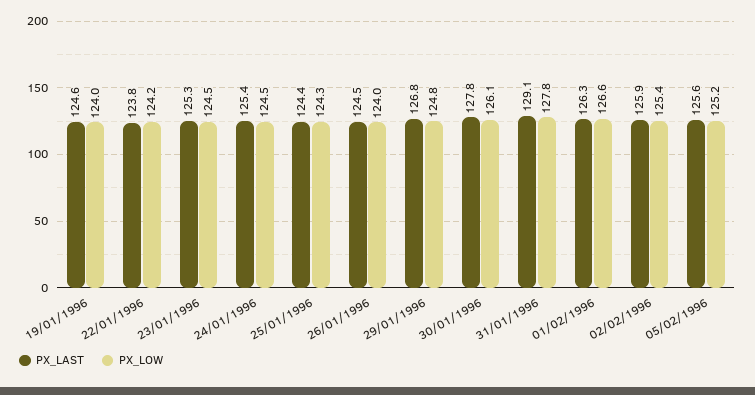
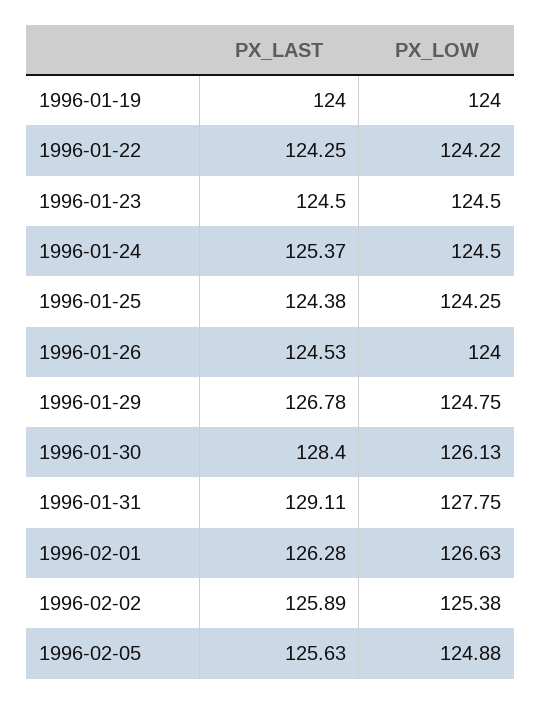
PX_LAST, 19/01/1996: 124.6 -> 124
PX_LAST, 22/01/1996: 123.8 -> 124.25
PX_LAST, 23/01/1996: 125.3 -> 124.5
PX_LAST, 30/01/1996: 127.8 -> 128.4
PX_LOW, 05/02/1996: 125.2 -> 124.88

